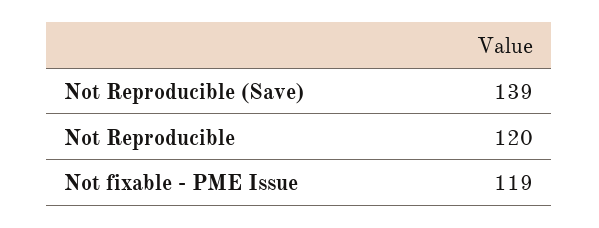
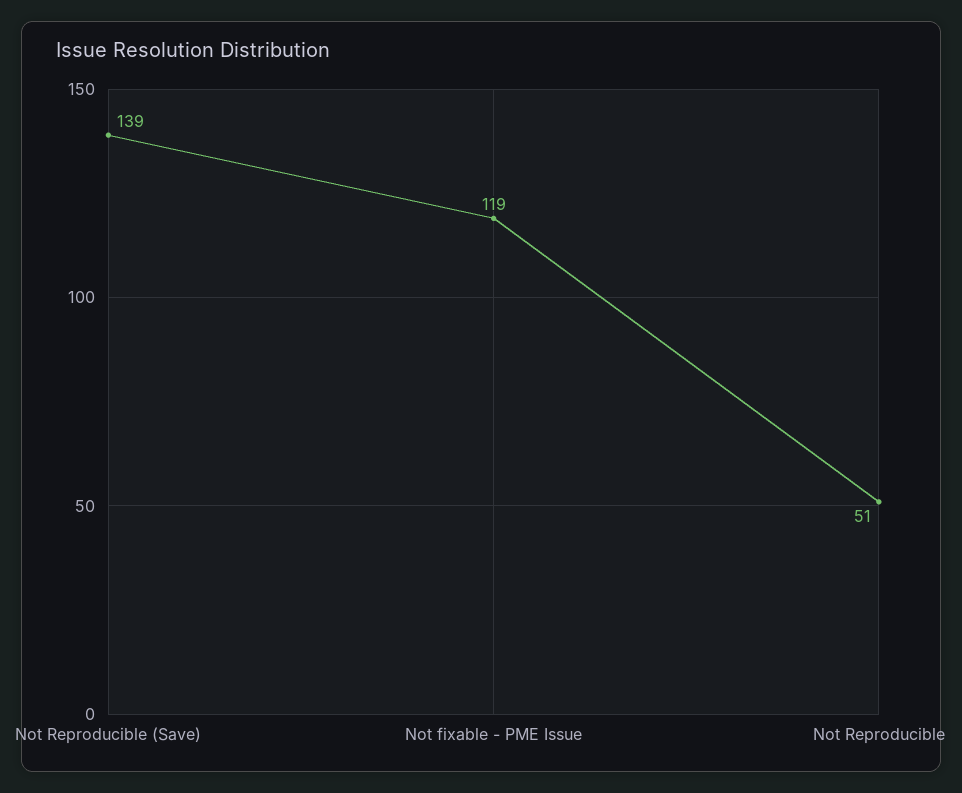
Not Reproducible: 120 -> 51

